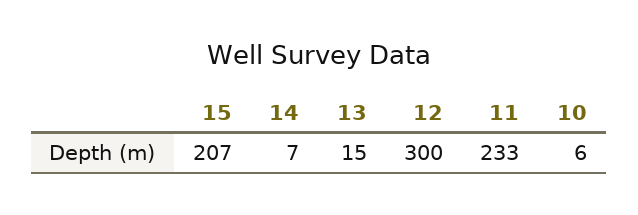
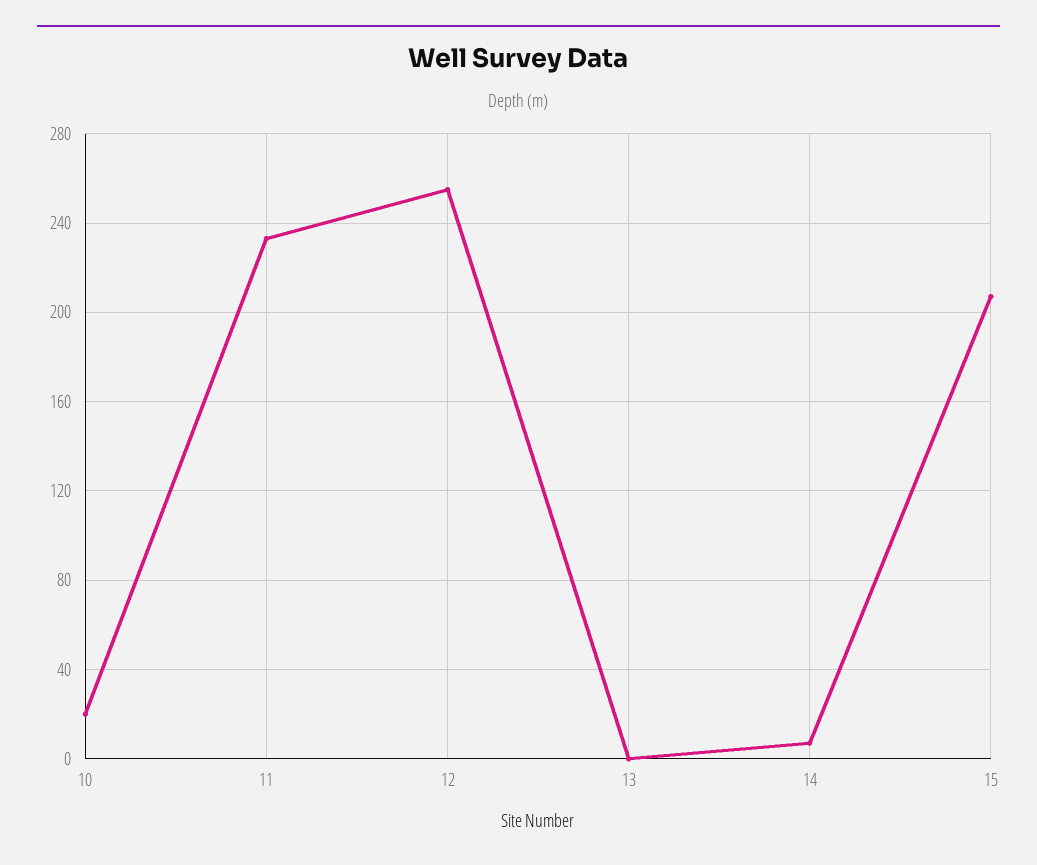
13: 15 -> 0
12: 300 -> 255
10: 6 -> 20

